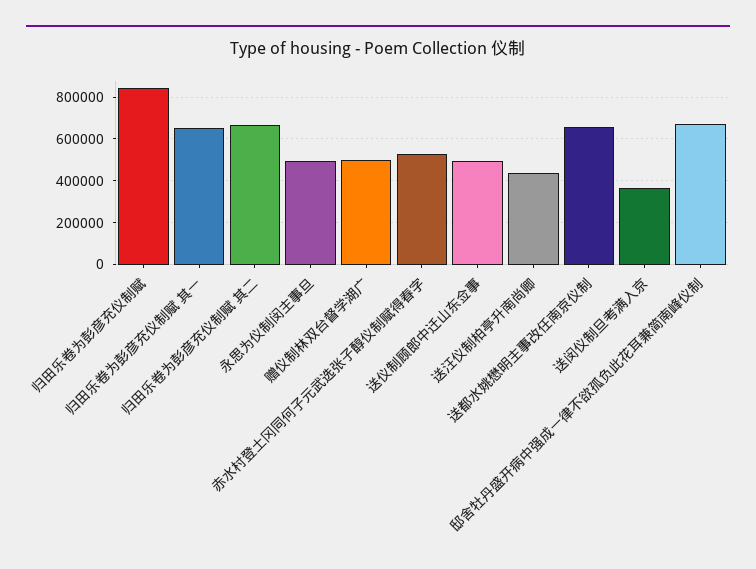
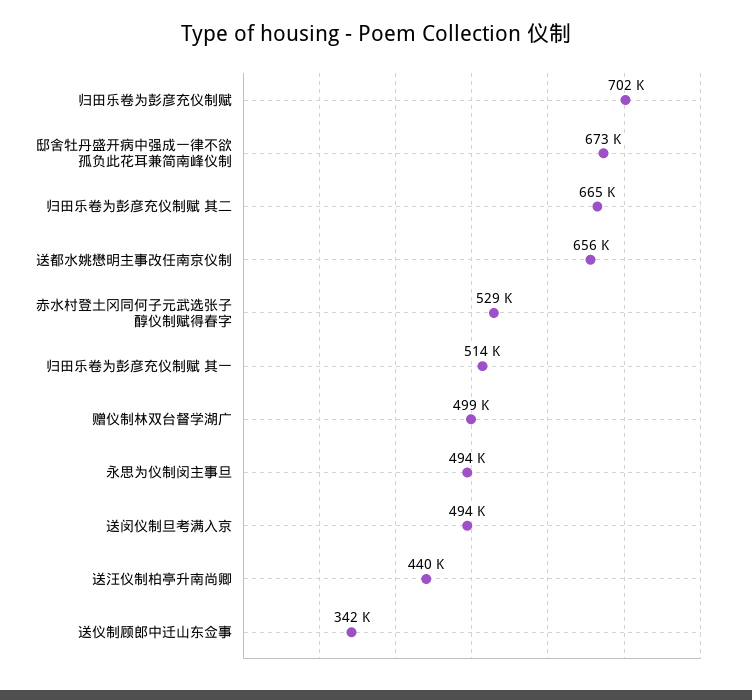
归田乐卷为彭彦充仪制赋: 850000 -> 702000
归田乐卷为彭彦充仪制赋 其一: 650000 -> 514000
送仪制顾郎中迁山东佥事: 500000 -> 342000
送闵仪制旦考满入京: 350000 -> 494000

